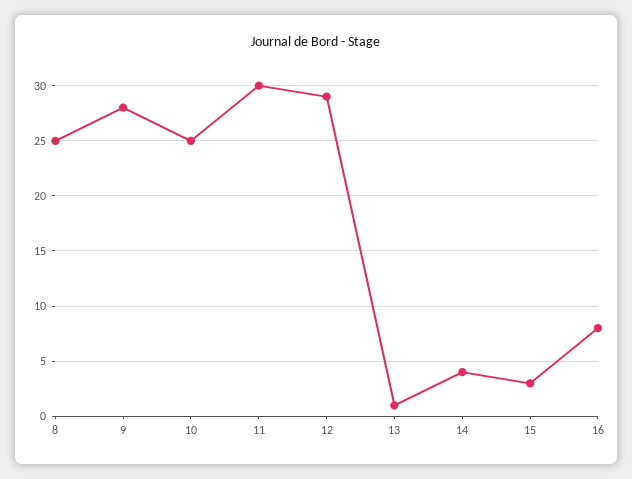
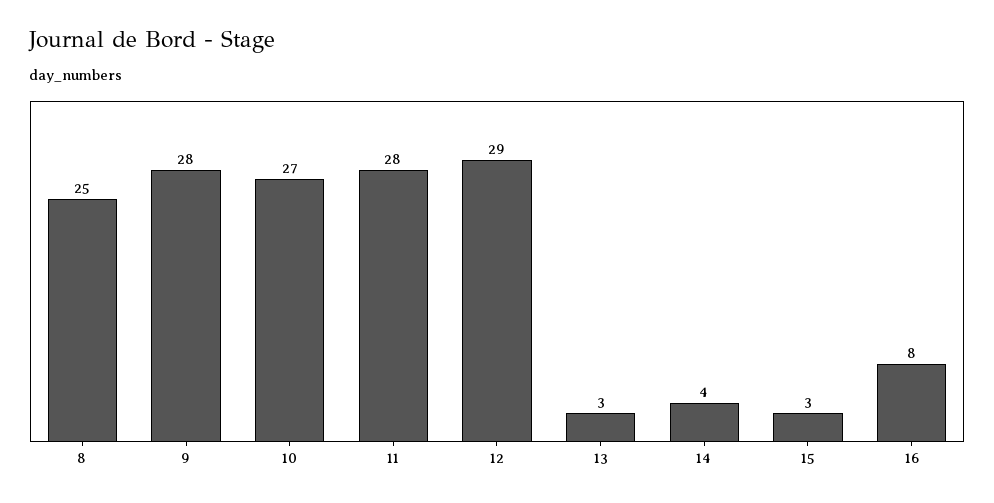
10: 25 -> 27
11: 30 -> 28
13: 1 -> 3

